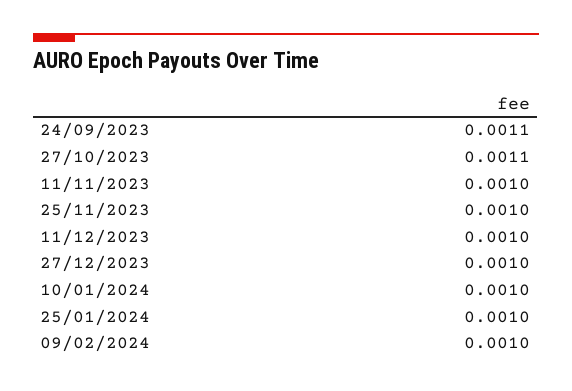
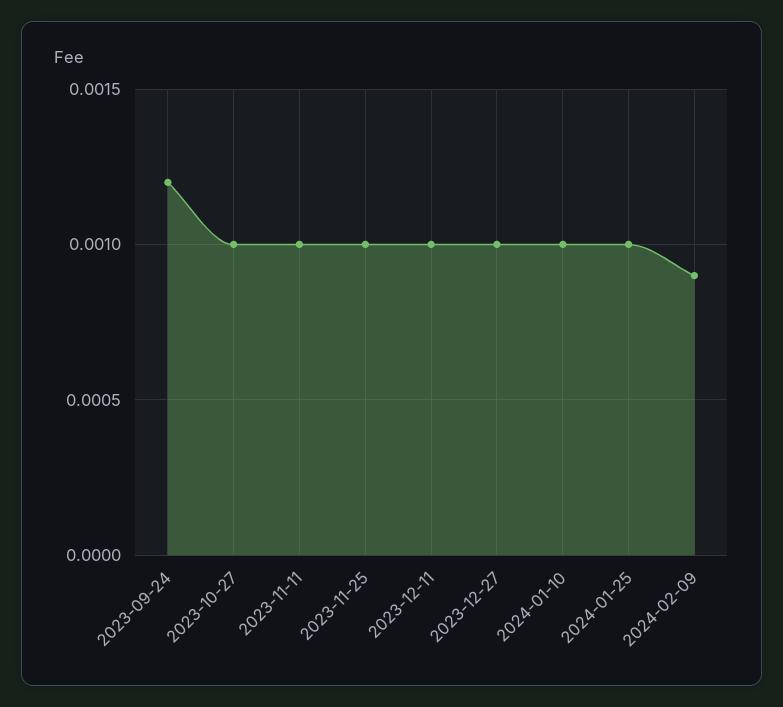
24/09/2023: 0.0011 -> 0.0012
27/10/2023: 0.0011 -> 0.001
09/02/2024: 0.001 -> 0.0009

